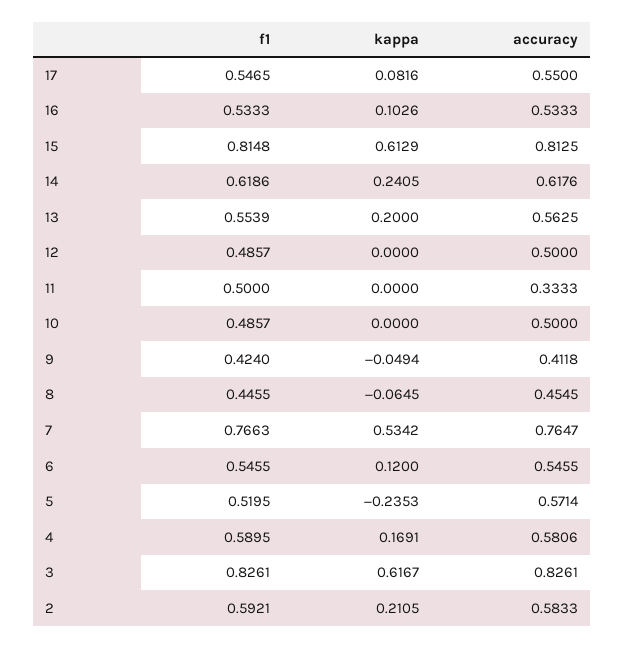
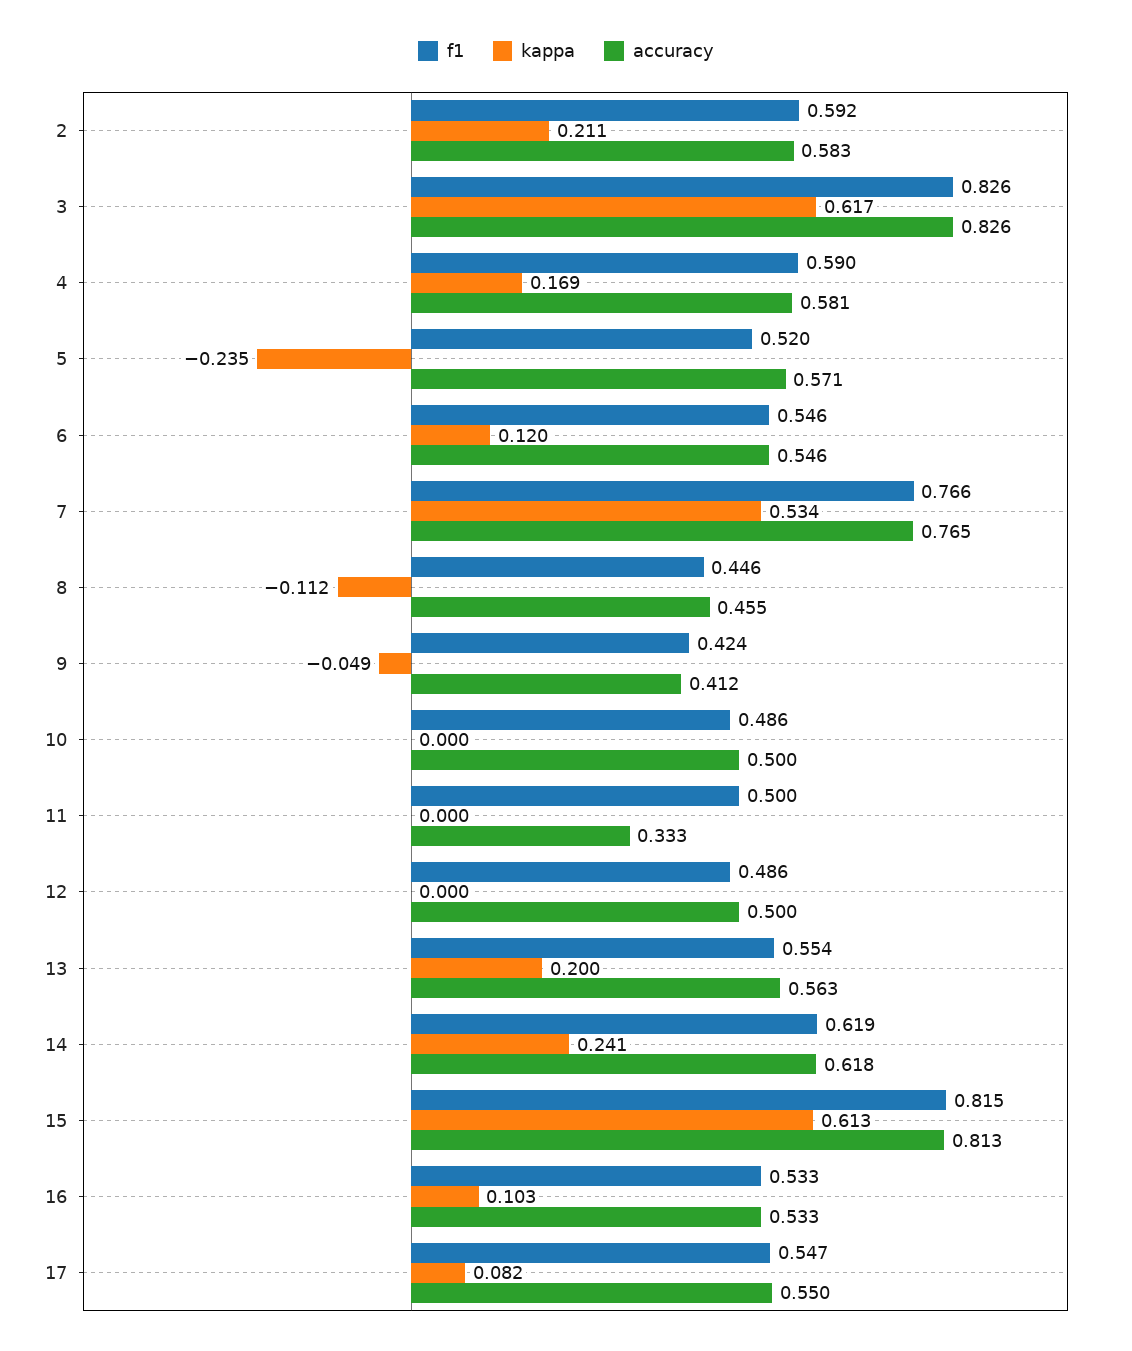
kappa, 8: -0.0645 -> -0.112

